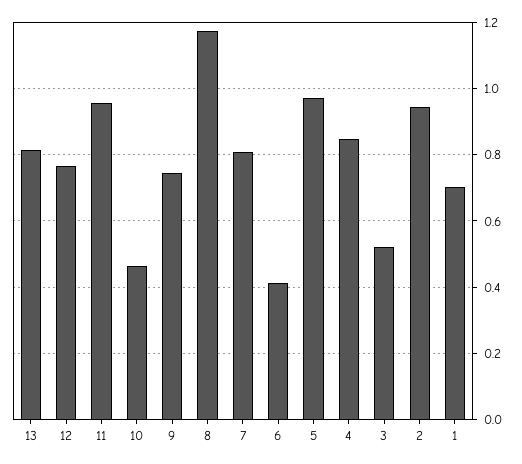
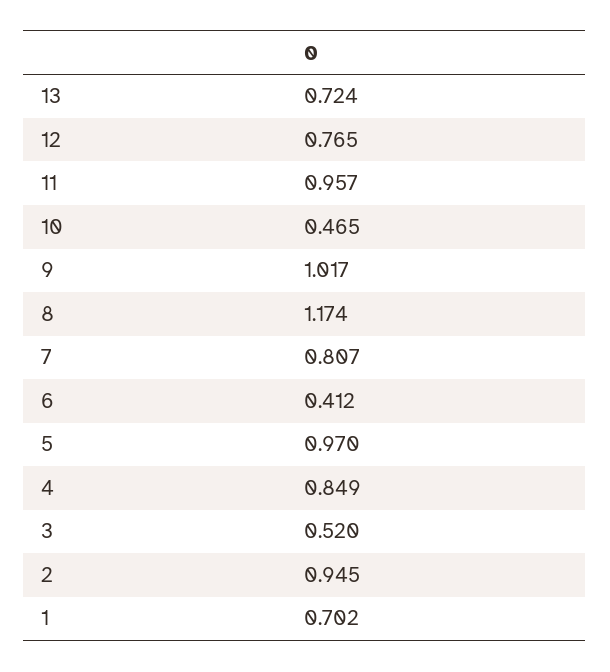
13: 0.82 -> 0.724
9: 0.74 -> 1.017

